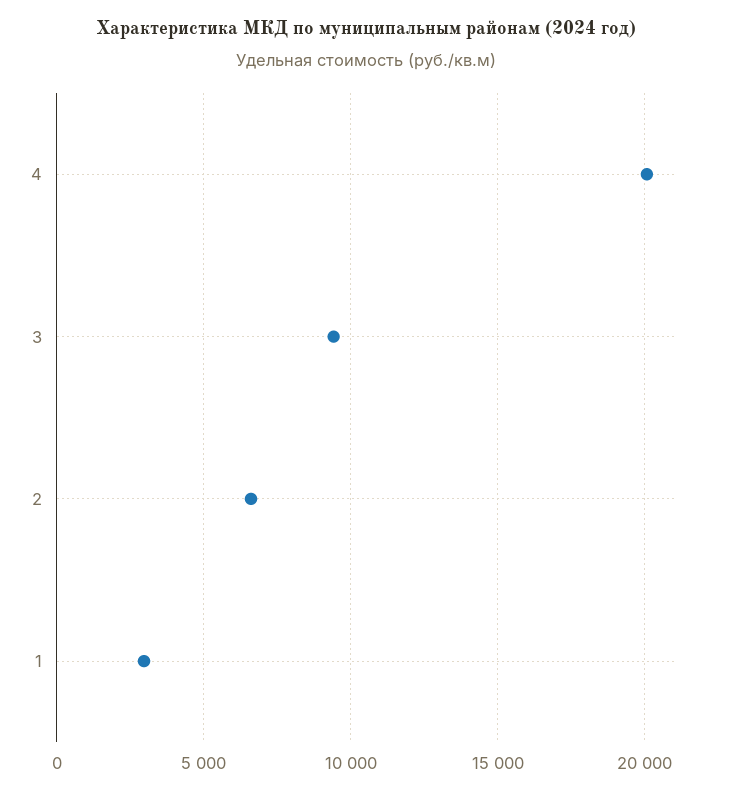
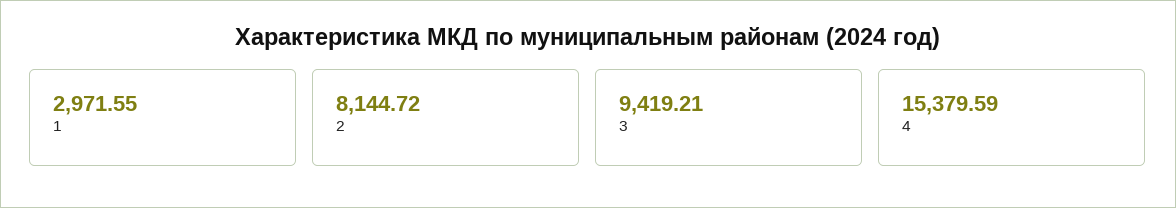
4: 20000 -> 15379.59
2: 6500 -> 8144.72

